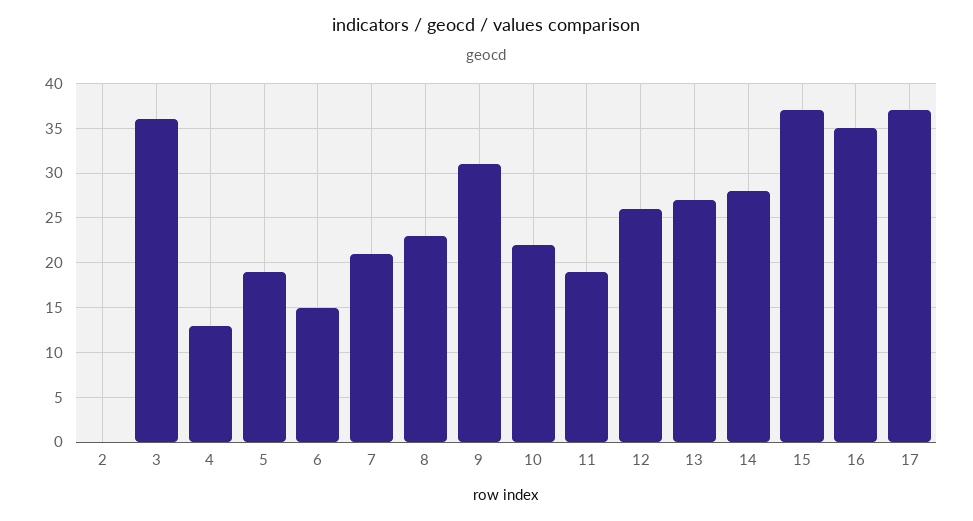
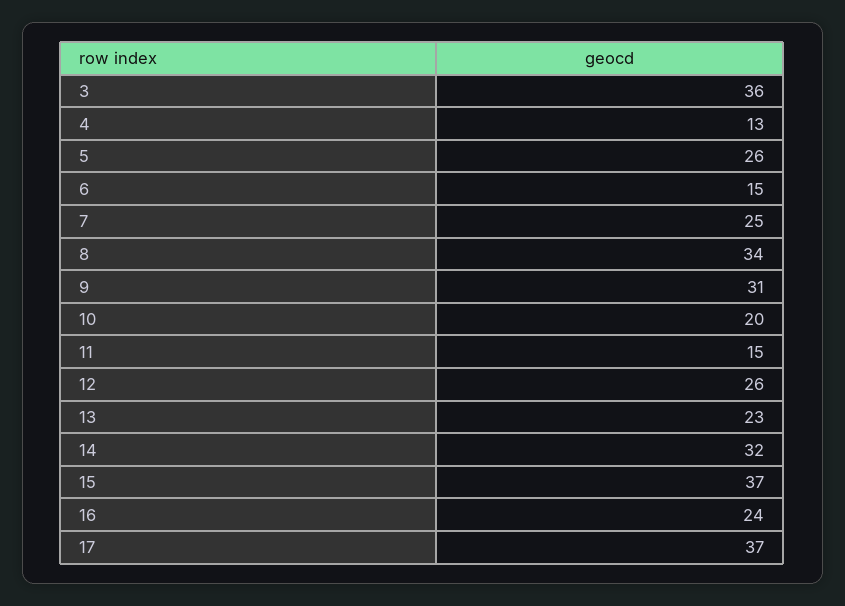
2: 0 -> none
5: 19 -> 26
7: 21 -> 25
8: 23 -> 34
10: 22 -> 20
11: 19 -> 15
13: 27 -> 23
14: 28 -> 32
16: 35 -> 24

